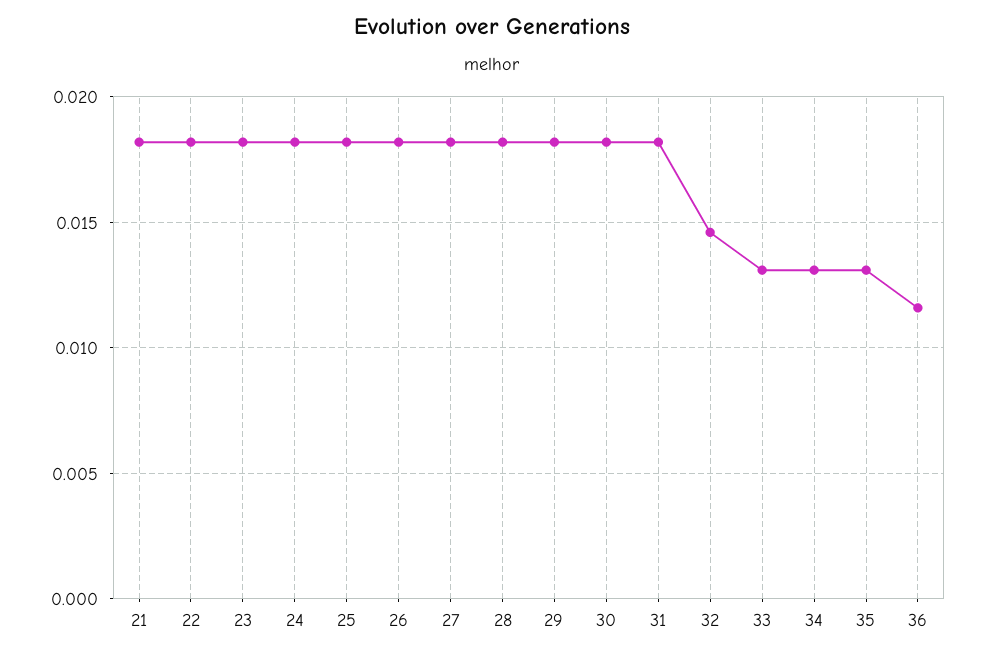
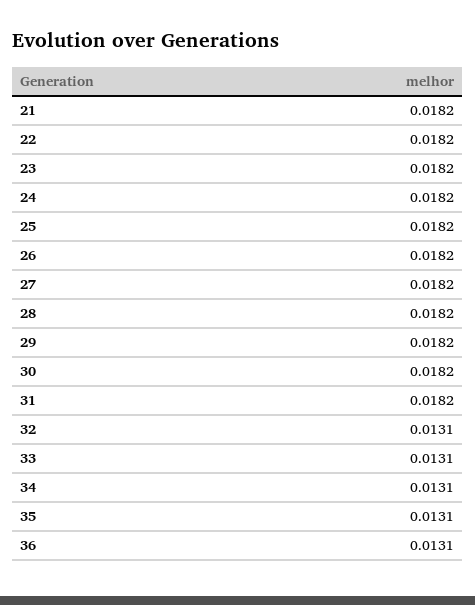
32: 0.0145 -> 0.0131
36: 0.0115 -> 0.0131

